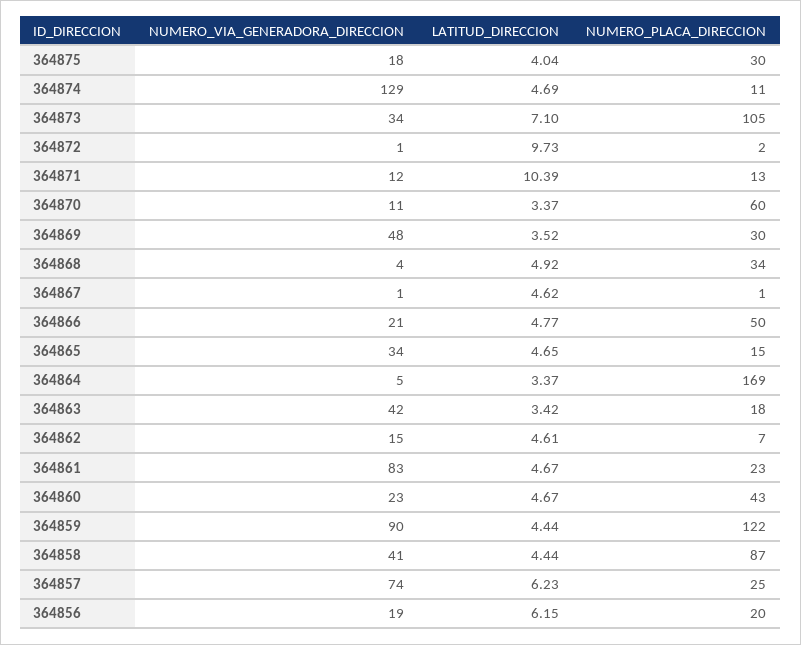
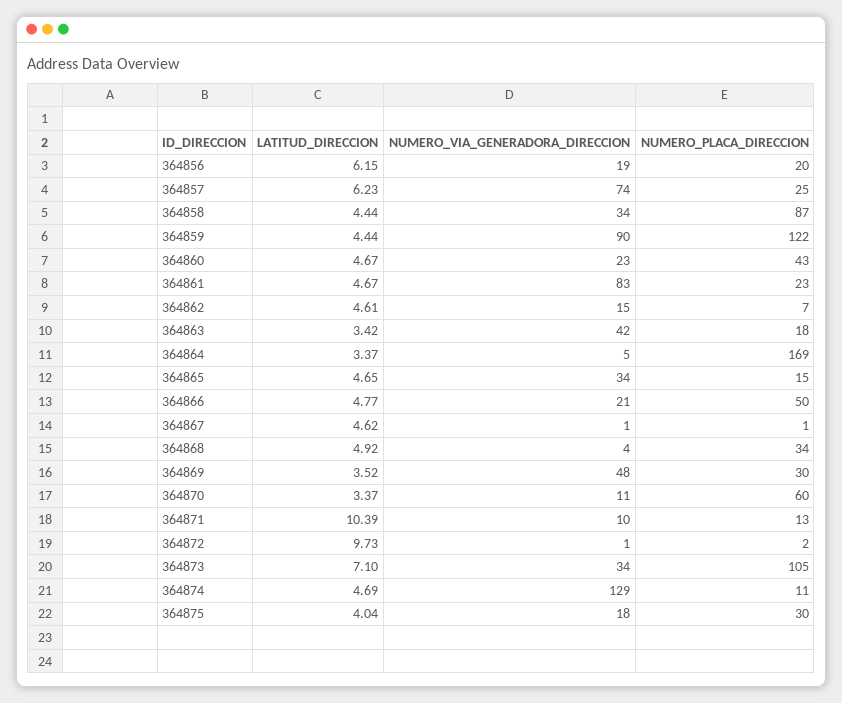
NUMERO_VIA_GENERADORA_DIRECCION, 364871: 12 -> 10
NUMERO_VIA_GENERADORA_DIRECCION, 364858: 41 -> 34

